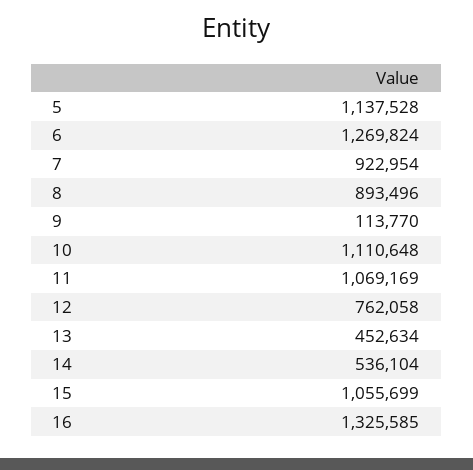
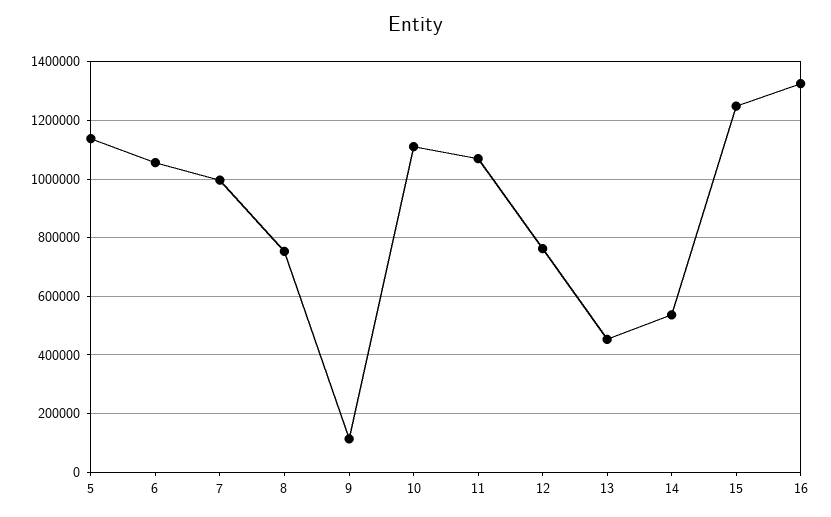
6: 1269824 -> 1050000
7: 922954 -> 1000000
8: 893496 -> 750000
15: 1055699 -> 1250000

